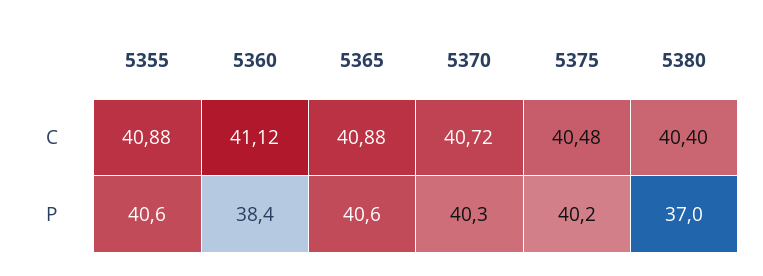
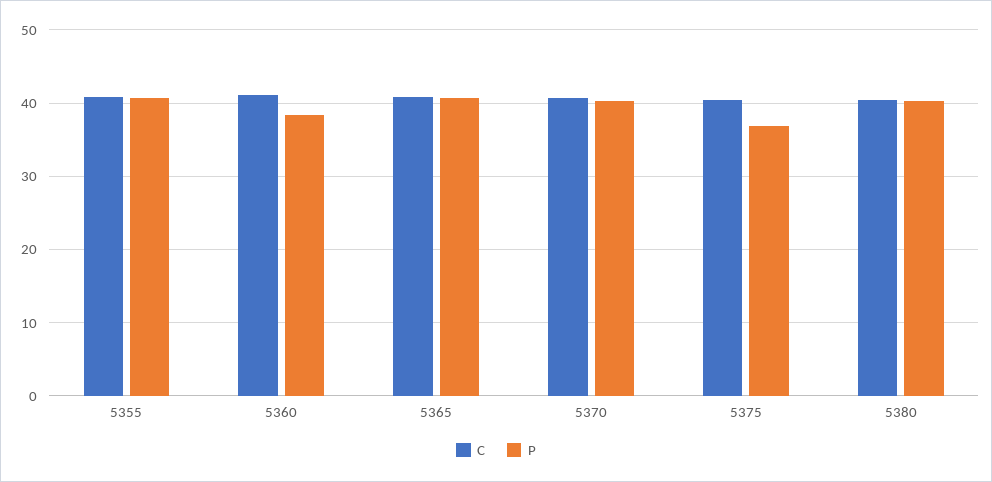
P, 5375: 40.2 -> 37
P, 5380: 37 -> 40

